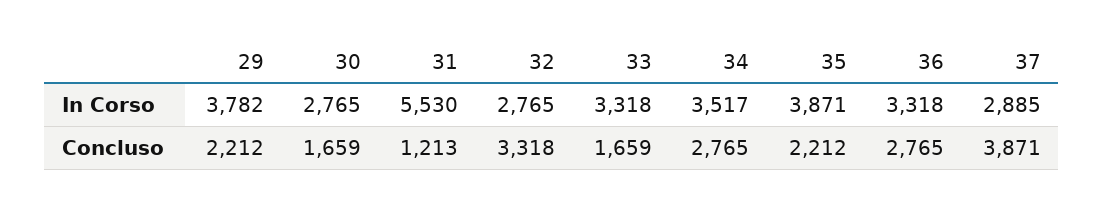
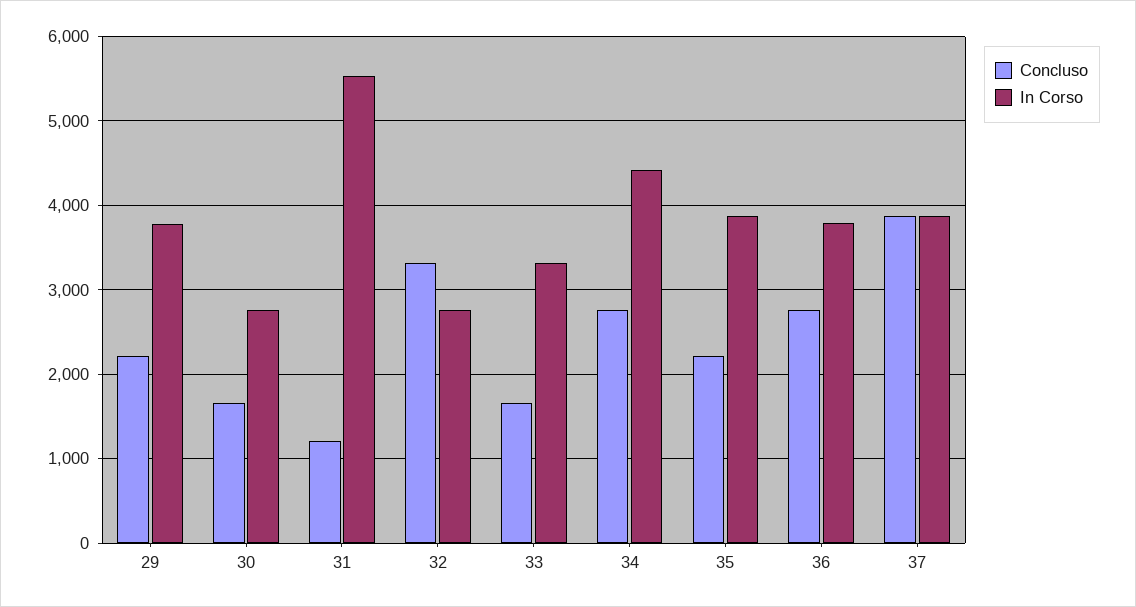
In Corso, 34: 3517 -> 4400
In Corso, 36: 3318 -> 3800
In Corso, 37: 2885 -> 3900

